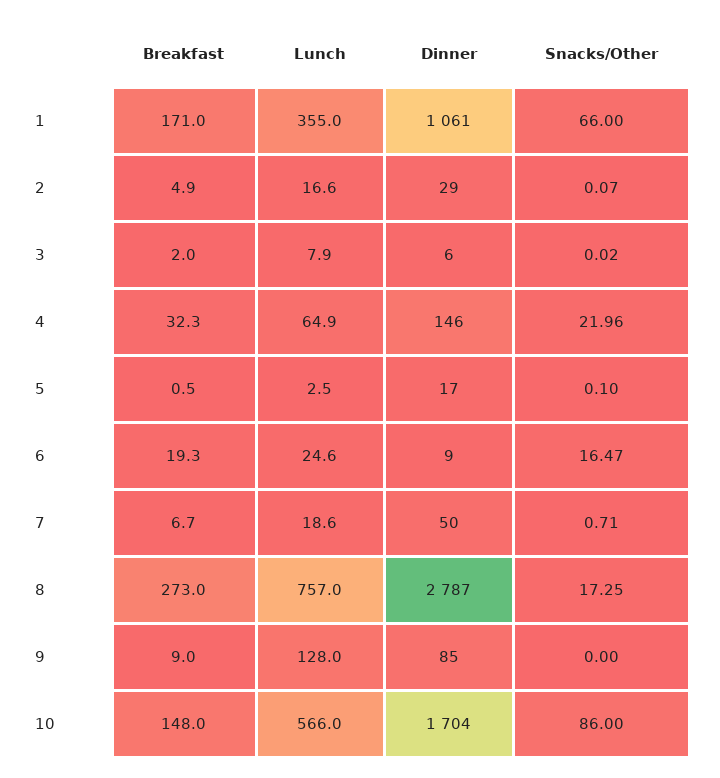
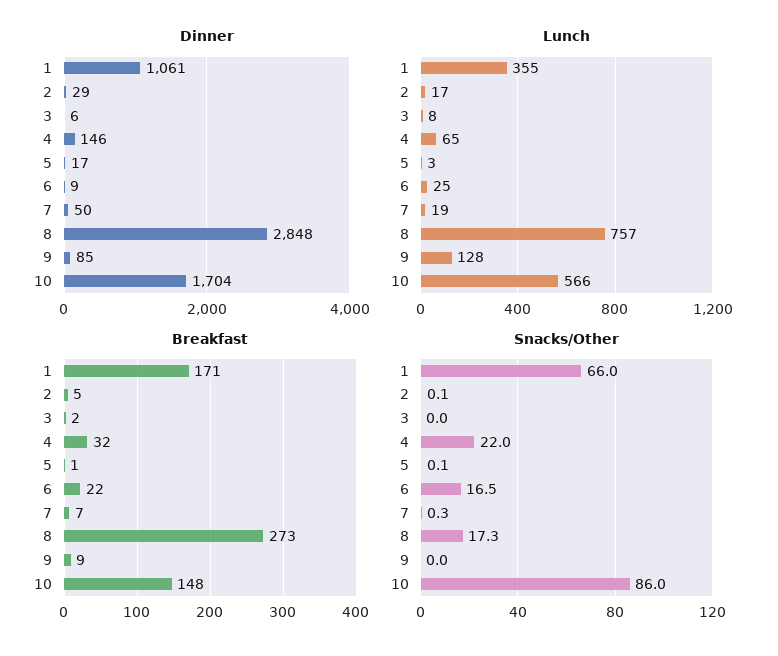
Breakfast, 6: 19.3 -> 22
Snacks/Other, 7: 0.71 -> 0.3
Dinner, 8: 2787 -> 2848

